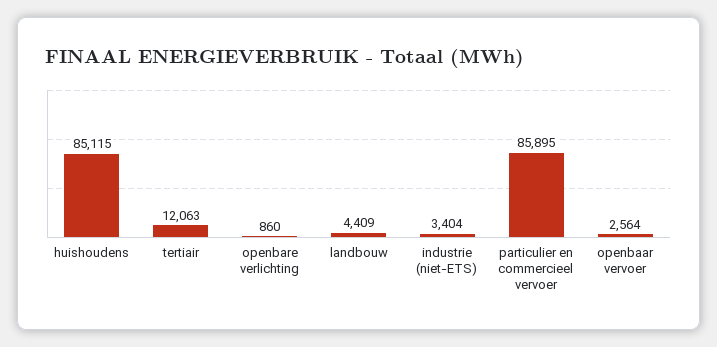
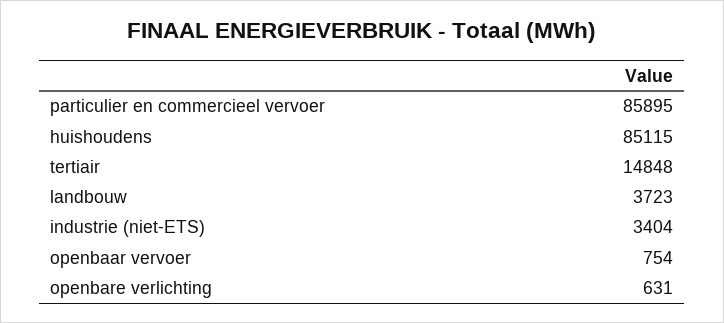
tertiair: 12063 -> 14848
openbare verlichting: 860 -> 631
landbouw: 4409 -> 3723
openbaar vervoer: 2564 -> 754

